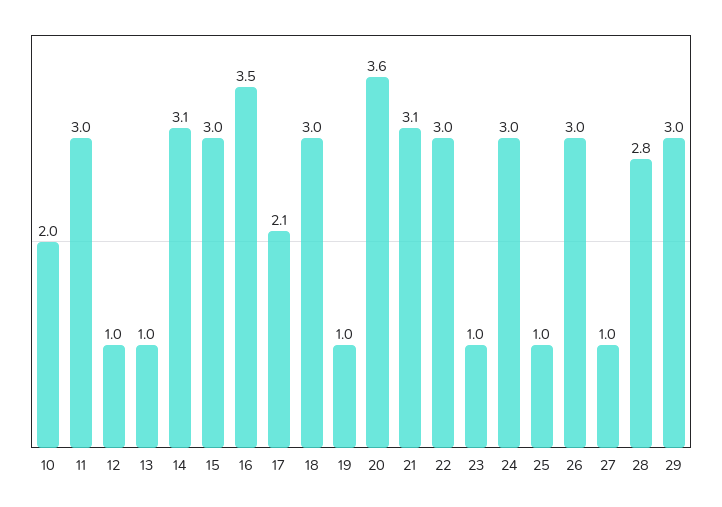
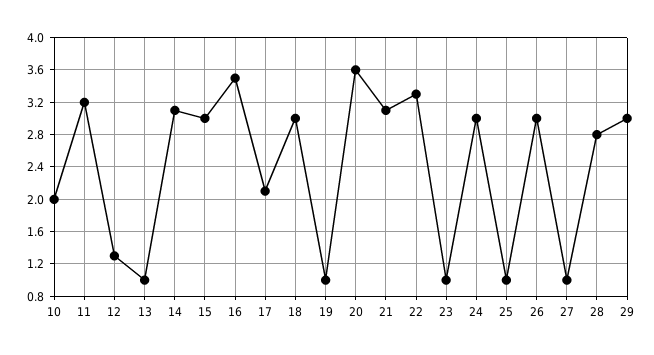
11: 3 -> 3.2
12: 1 -> 1.3
22: 3 -> 3.3

